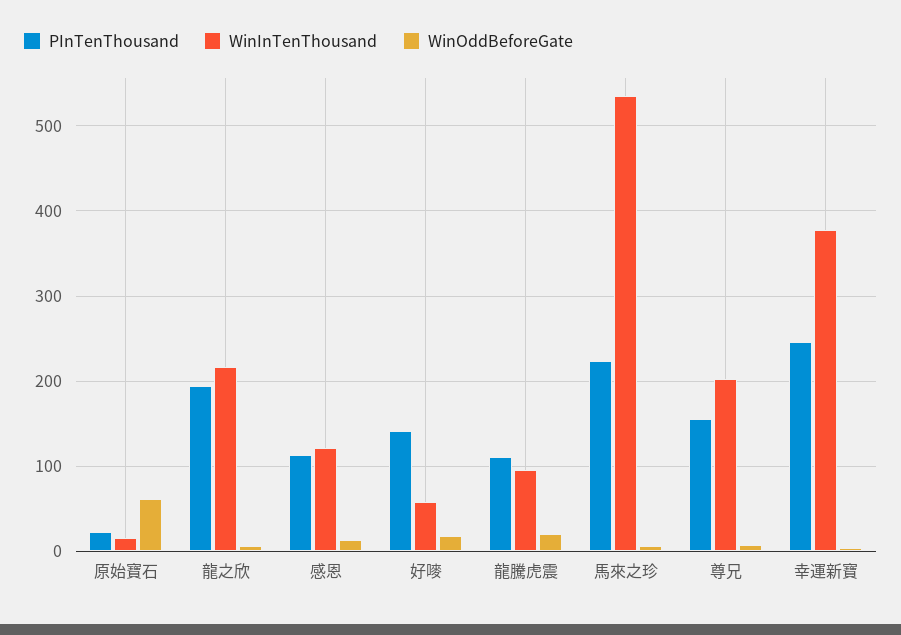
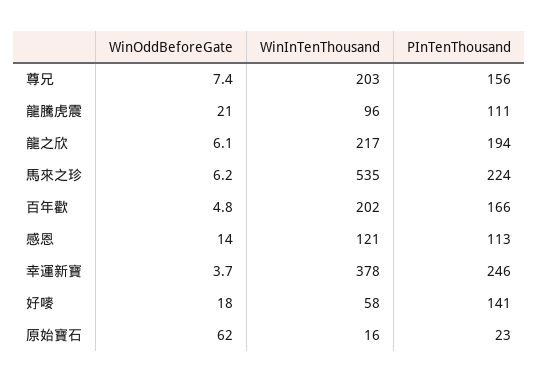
WinOddBeforeGate, 百年歡: none -> 4.8
WinInTenThousand, 百年歡: none -> 202
PInTenThousand, 百年歡: none -> 166

